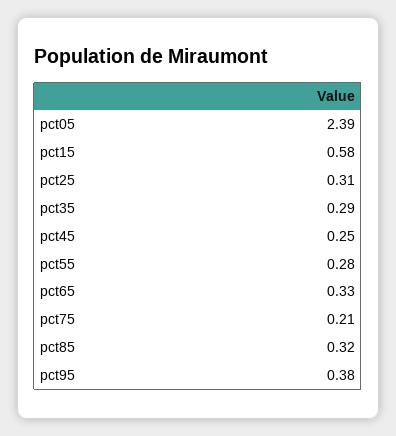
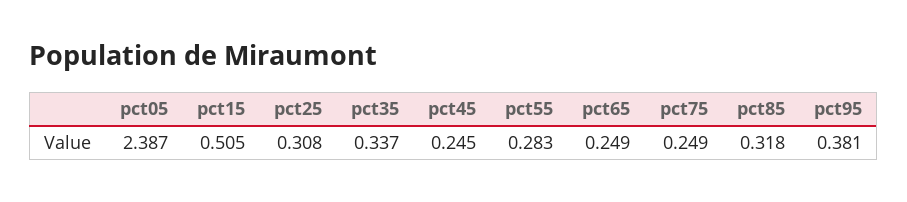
pct15: 0.58 -> 0.505
pct35: 0.29 -> 0.337
pct65: 0.33 -> 0.249
pct75: 0.21 -> 0.249

